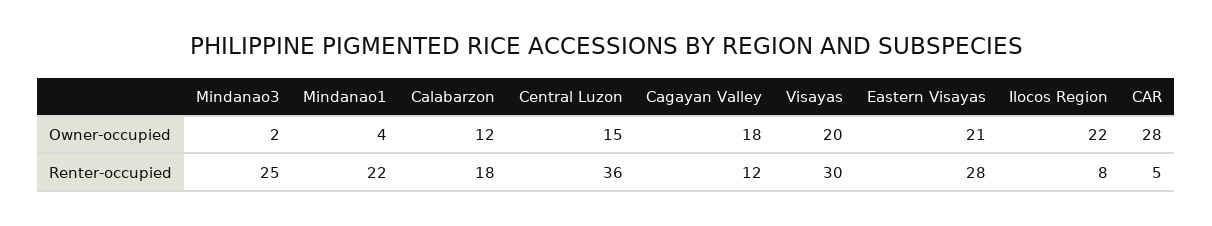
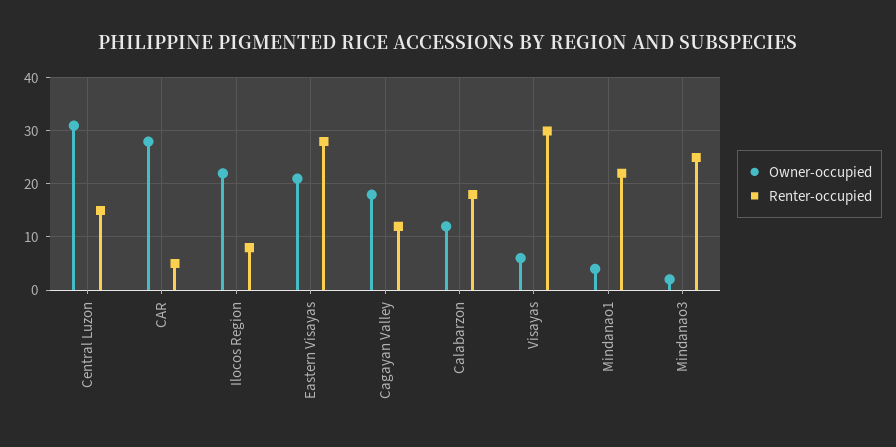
Owner-occupied, Central Luzon: 15 -> 30
Owner-occupied, Visayas: 20 -> 5
Renter-occupied, Central Luzon: 36 -> 15

